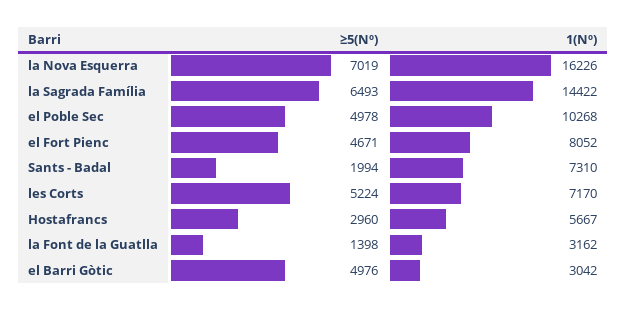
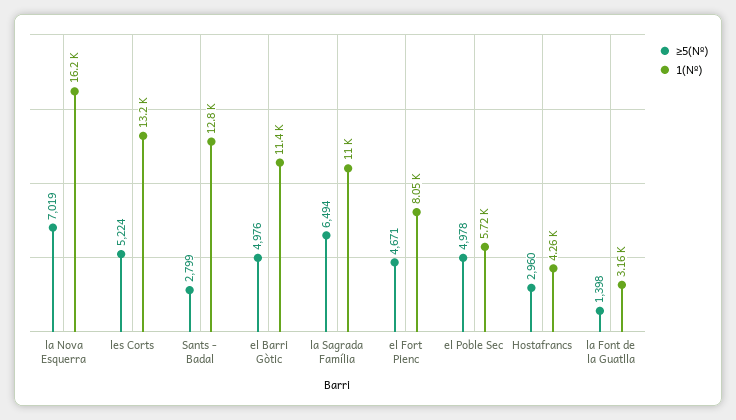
≥5(Nº), la Sagrada Família: 6493 -> 6494
1(Nº), la Sagrada Família: 14422 -> 11000
1(Nº), el Poble Sec: 10268 -> 5720
≥5(Nº), Sants - Badal: 1994 -> 2799
1(Nº), Sants - Badal: 7310 -> 12800
1(Nº), les Corts: 7170 -> 13200
1(Nº), Hostafrancs: 5667 -> 4260
1(Nº), el Barri Gòtic: 3042 -> 11400

